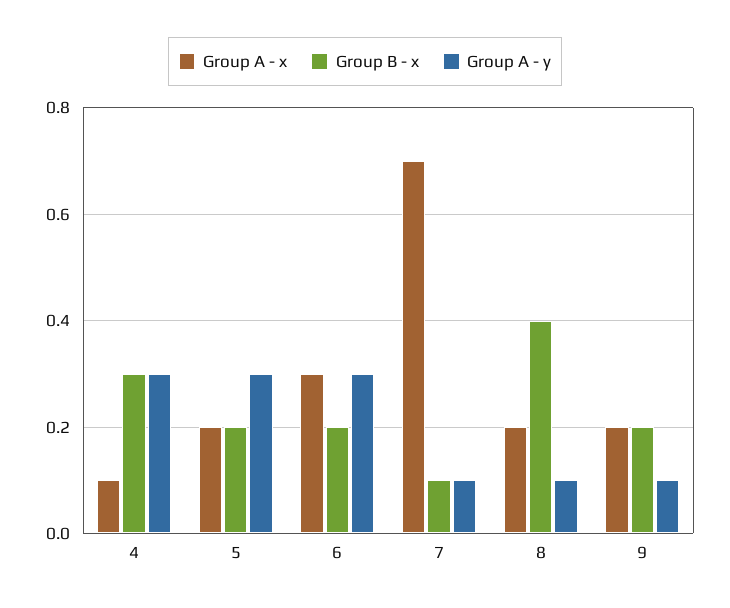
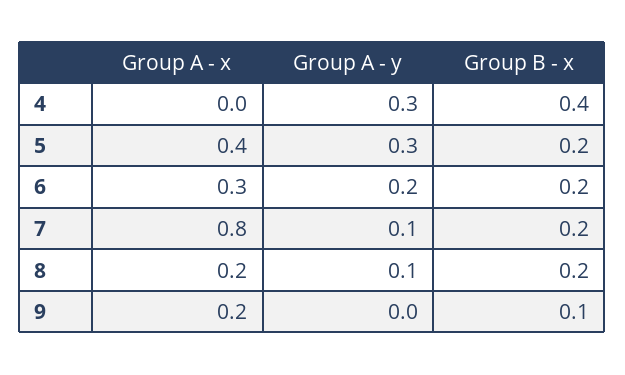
Group A - x, 4: 0.1 -> 0
Group B - x, 4: 0.3 -> 0.4
Group A - x, 5: 0.2 -> 0.4
Group A - y, 6: 0.3 -> 0.2
Group A - x, 7: 0.7 -> 0.8
Group B - x, 7: 0.1 -> 0.2
Group B - x, 8: 0.4 -> 0.2
Group B - x, 9: 0.2 -> 0.1
Group A - y, 9: 0.1 -> 0

